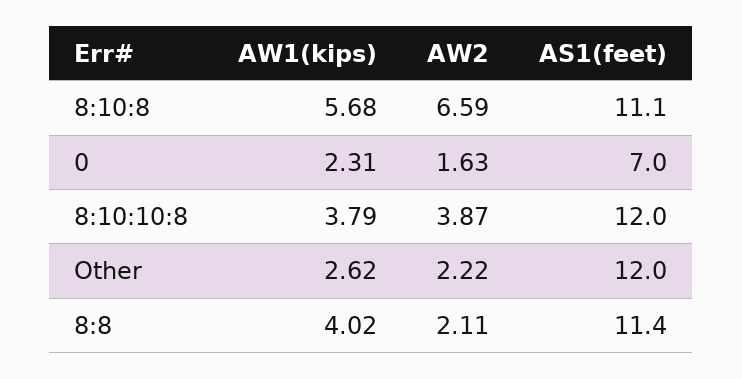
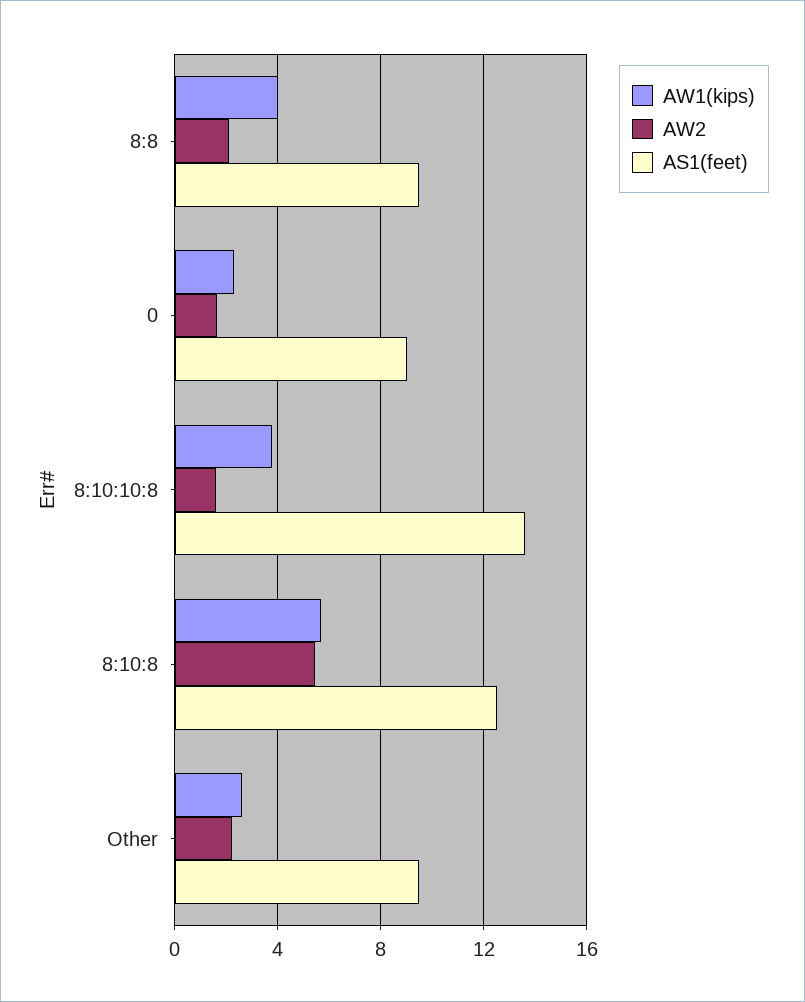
AW2, 8:10:8: 6.59 -> 5.5
AS1(feet), 8:10:8: 11.1 -> 12.5
AS1(feet), 0: 7 -> 9
AW2, 8:10:10:8: 3.87 -> 1.5
AS1(feet), 8:10:10:8: 12 -> 13.5
AS1(feet), Other: 12 -> 9.5
AS1(feet), 8:8: 11.4 -> 9.5

